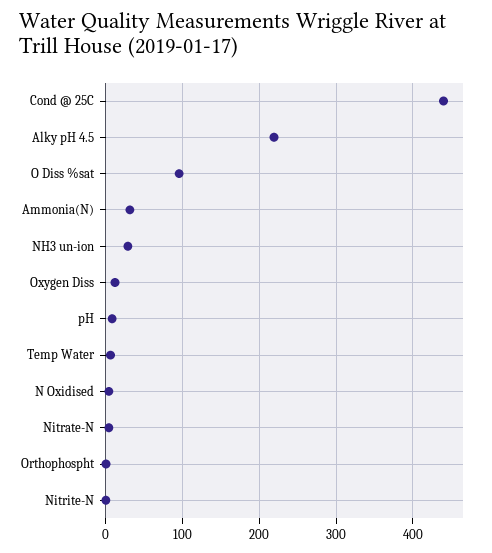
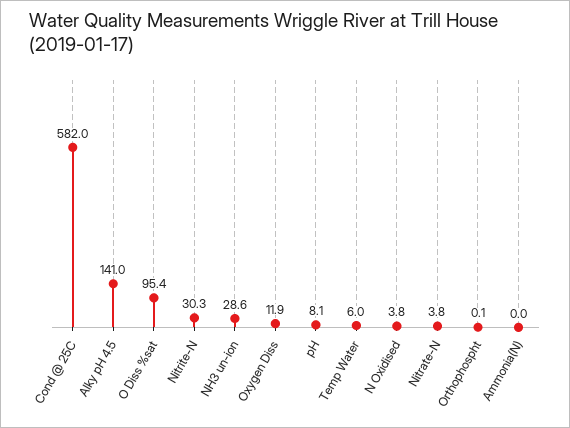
Cond @ 25C: 440 -> 582
Alky pH 4.5: 220 -> 141
Ammonia(N): 30 -> 0
Nitrite-N: 0 -> 30.3

